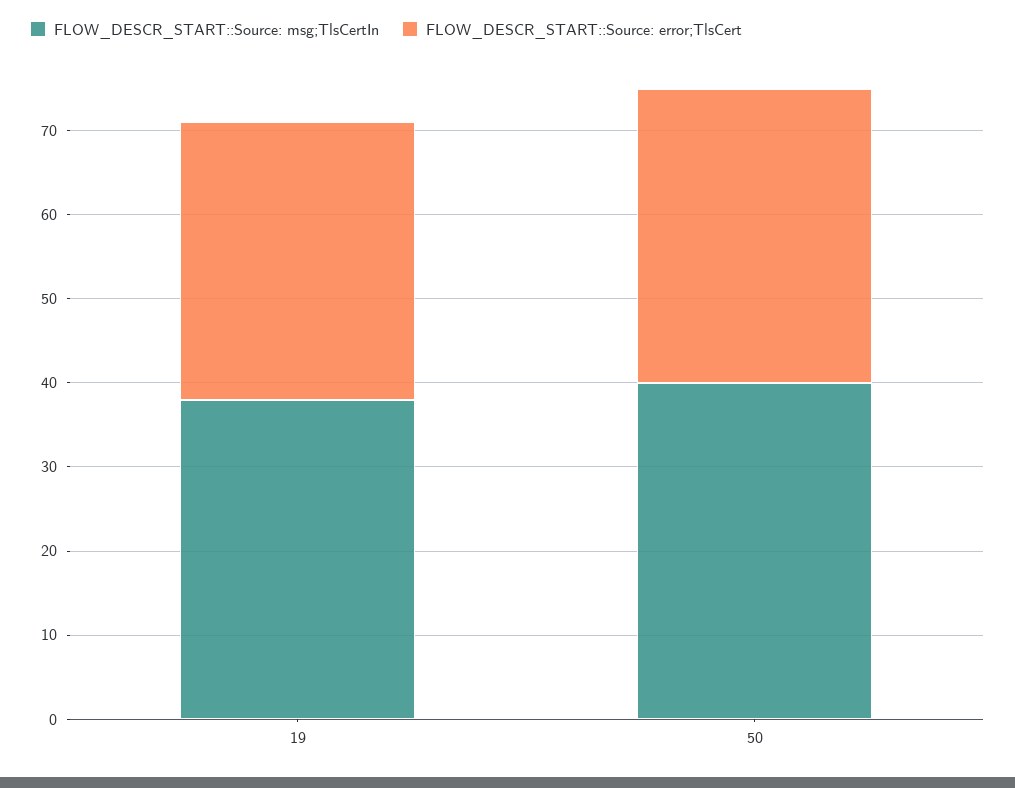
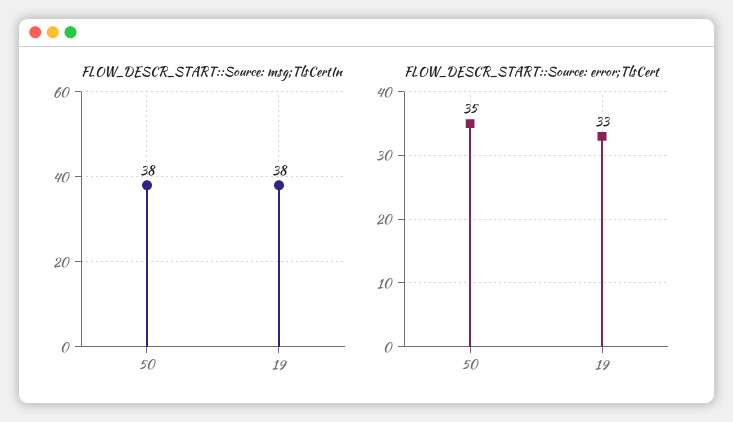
FLOW_DESCR_START::Source: msg;TlsCertIn, 50: 40 -> 38

